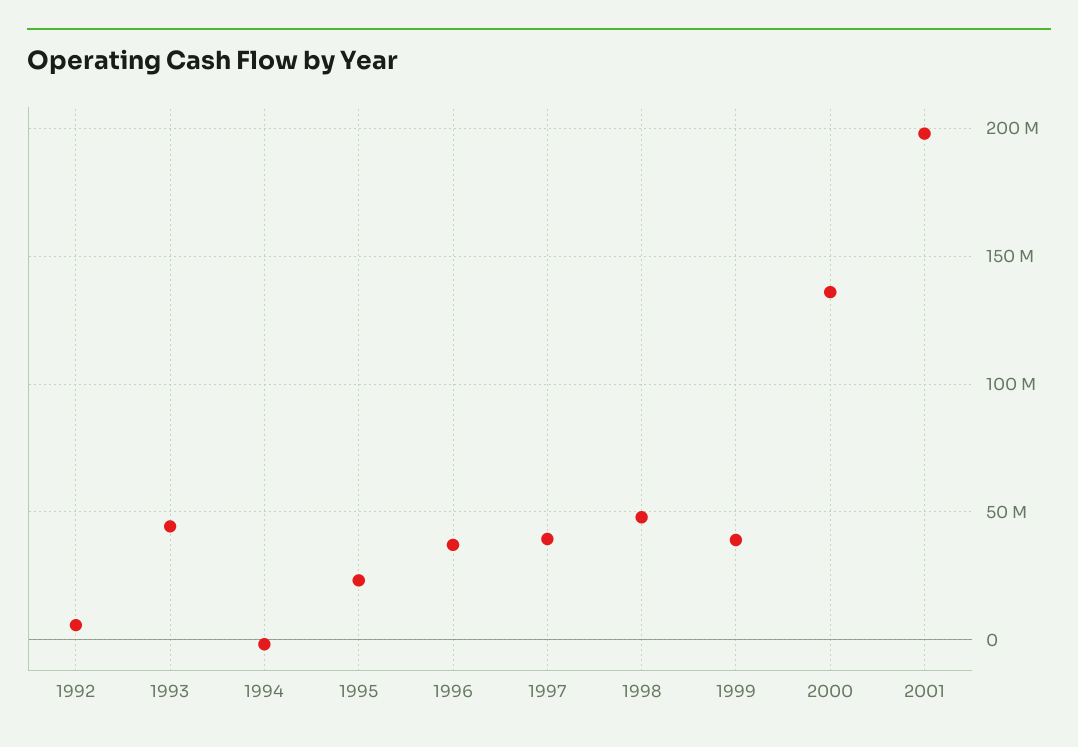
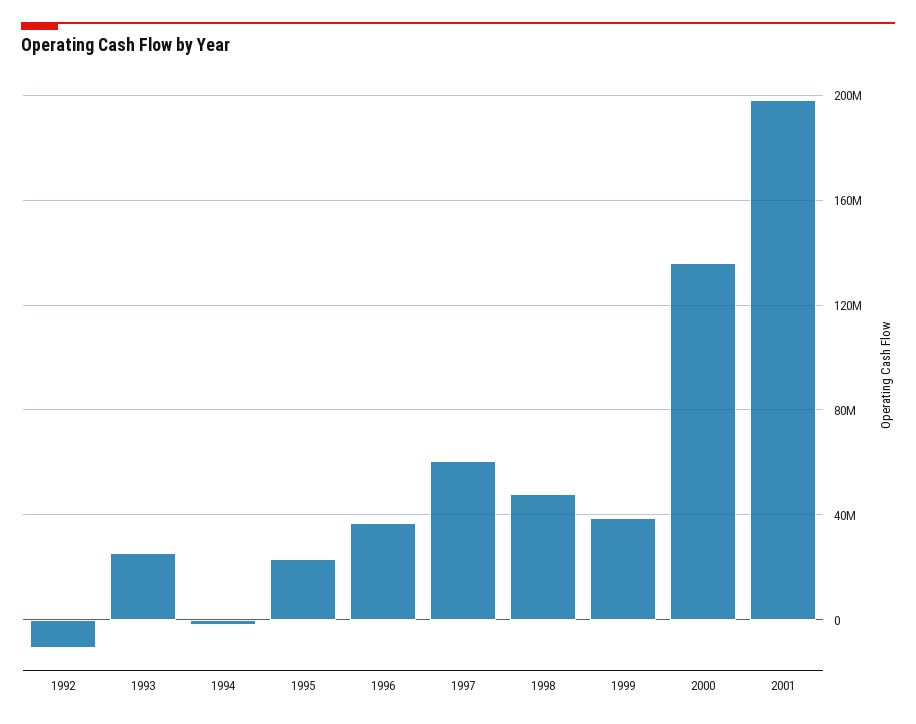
1992: 5000000 -> -10000000
1993: 45000000 -> 25000000
1997: 40000000 -> 60000000

